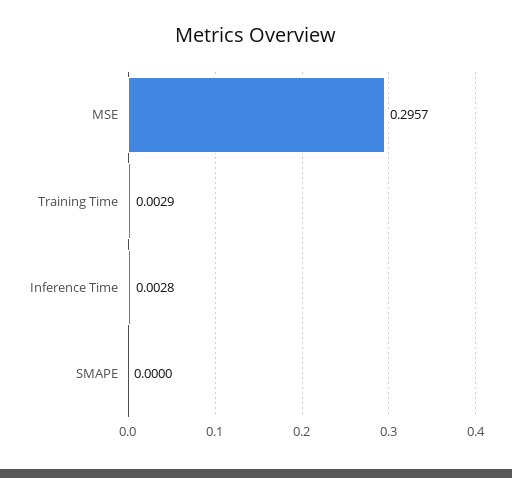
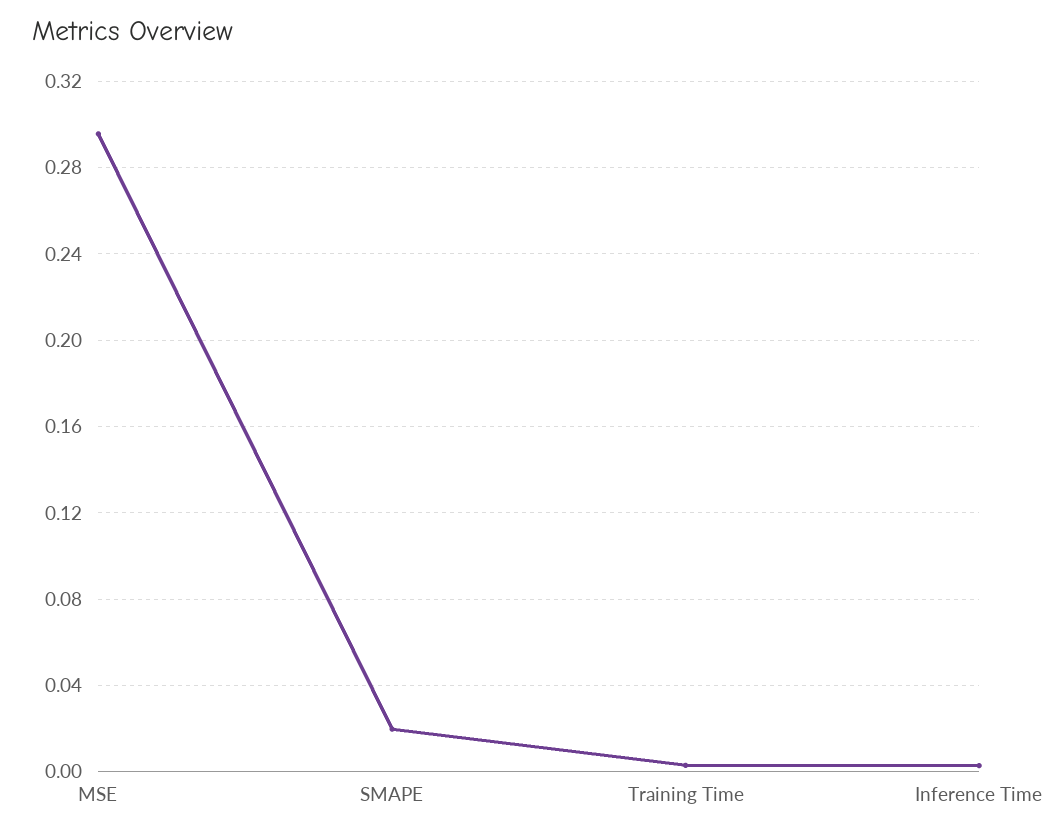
SMAPE: 0 -> 0.02

